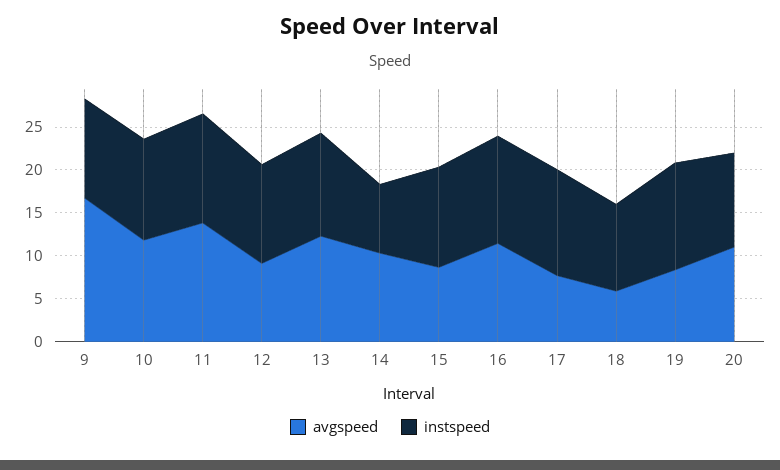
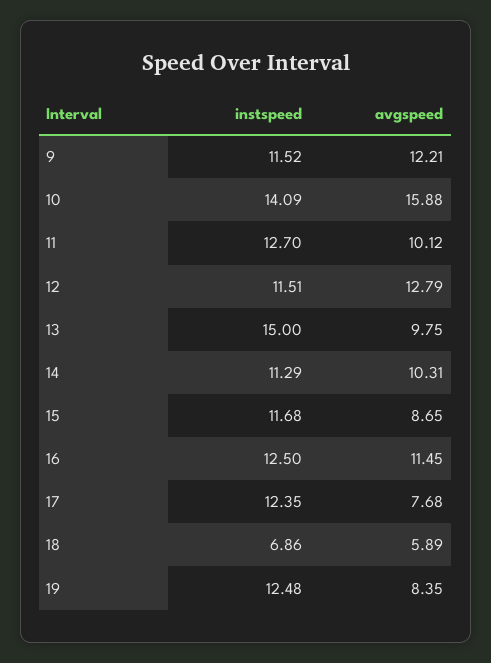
avgspeed, 9: 17 -> 12.21
avgspeed, 10: 12 -> 15.88
instspeed, 10: 12 -> 14.09
avgspeed, 11: 14 -> 10.12
avgspeed, 12: 9 -> 12.79
avgspeed, 13: 12 -> 9.75
instspeed, 13: 12 -> 15
instspeed, 14: 8 -> 11.29
instspeed, 18: 10 -> 6.86
avgspeed, 20: 11 -> none
instspeed, 20: 11 -> none

